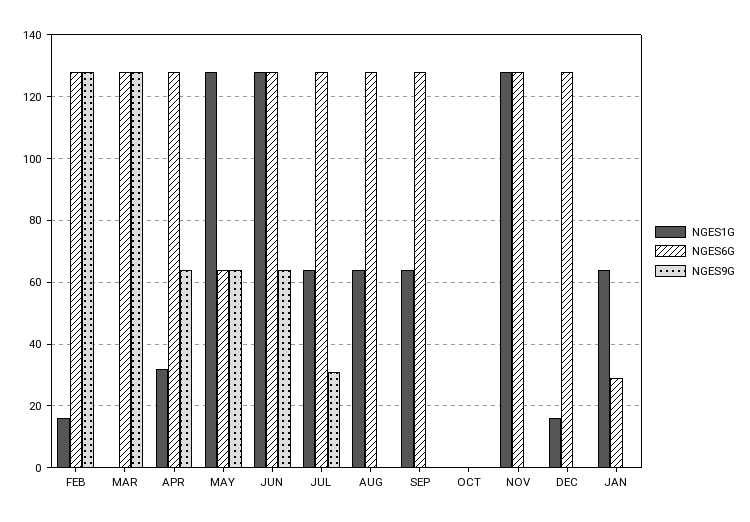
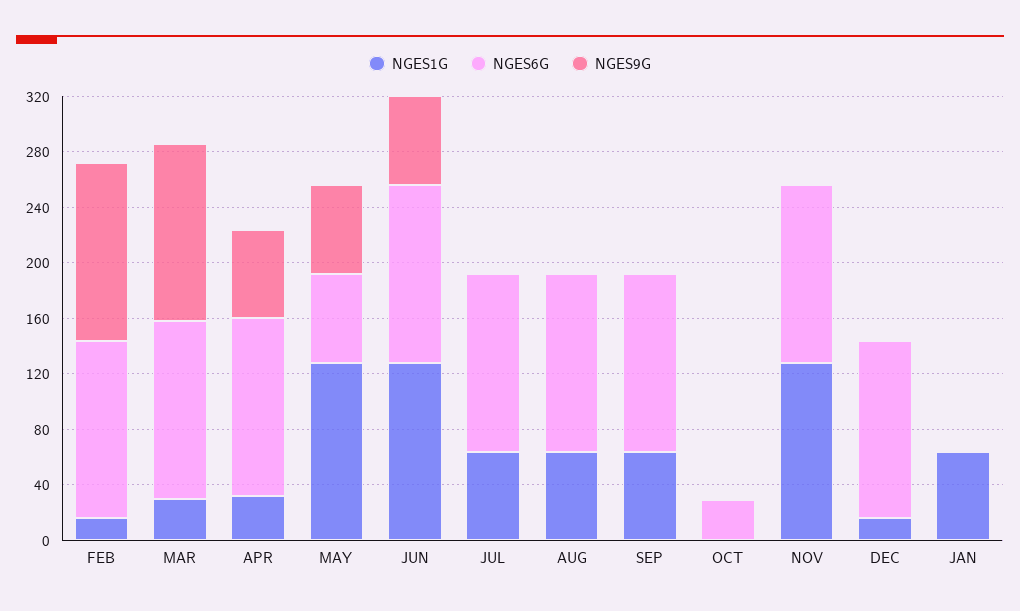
NGES1G, MAR: 0 -> 30
NGES9G, JUL: 30 -> 0
NGES6G, OCT: 0 -> 30
NGES6G, JAN: 30 -> 0

